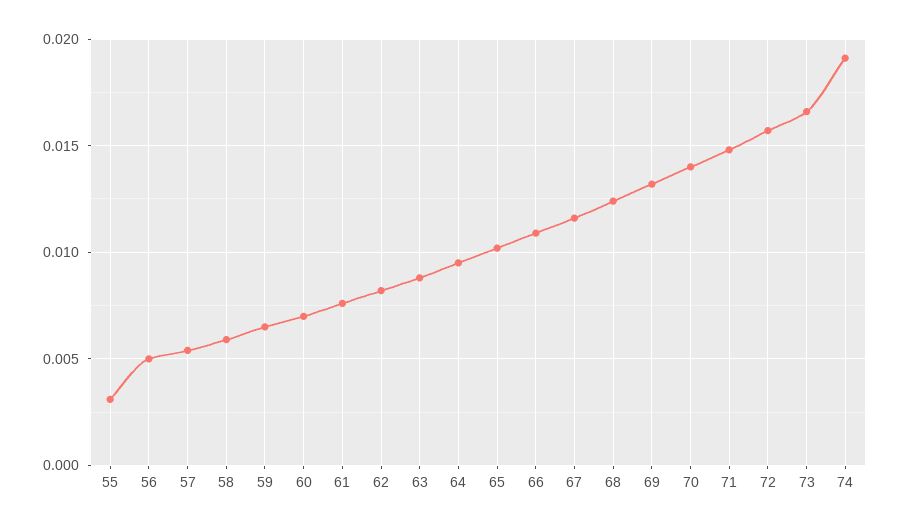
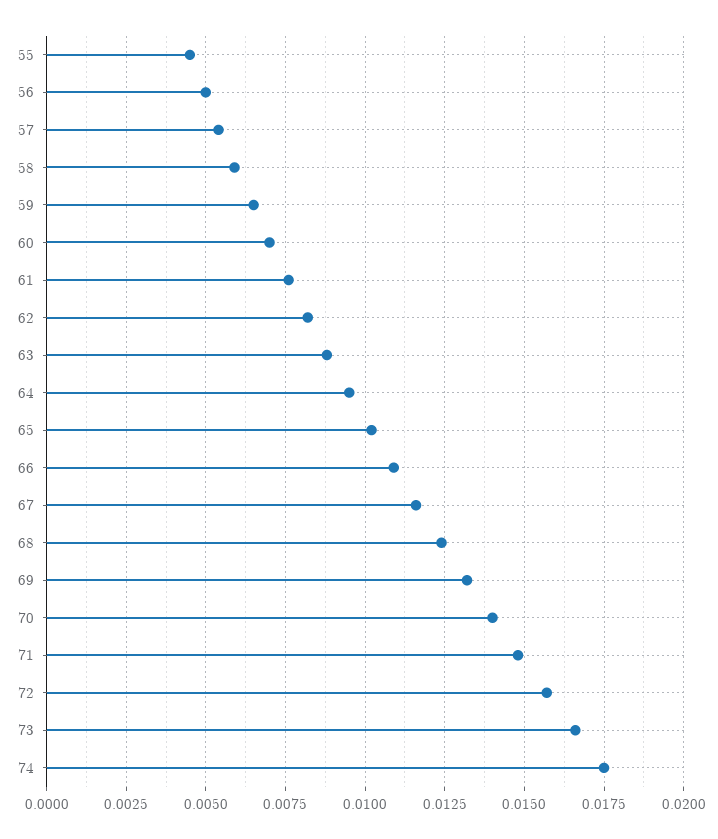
55: 0.003 -> 0.0045
74: 0.019 -> 0.0175

